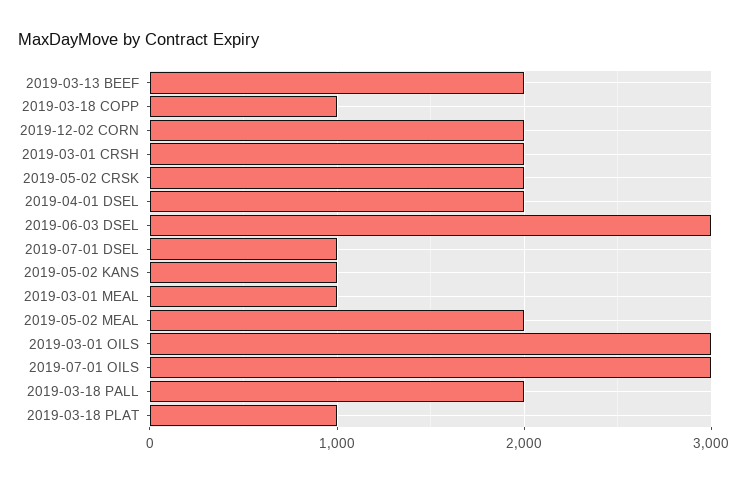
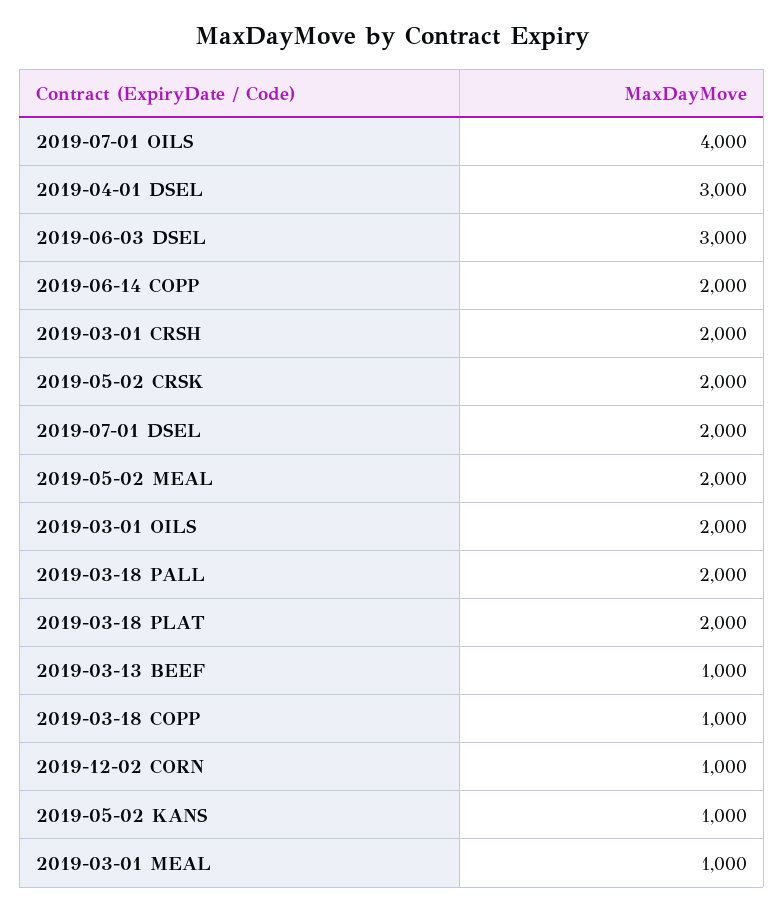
2019-03-13 BEEF: 2000 -> 1000
2019-12-02 CORN: 2000 -> 1000
2019-04-01 DSEL: 2000 -> 3000
2019-07-01 DSEL: 1000 -> 2000
2019-03-01 OILS: 3000 -> 2000
2019-07-01 OILS: 3000 -> 4000
2019-03-18 PLAT: 1000 -> 2000
2019-06-14 COPP: none -> 2000

